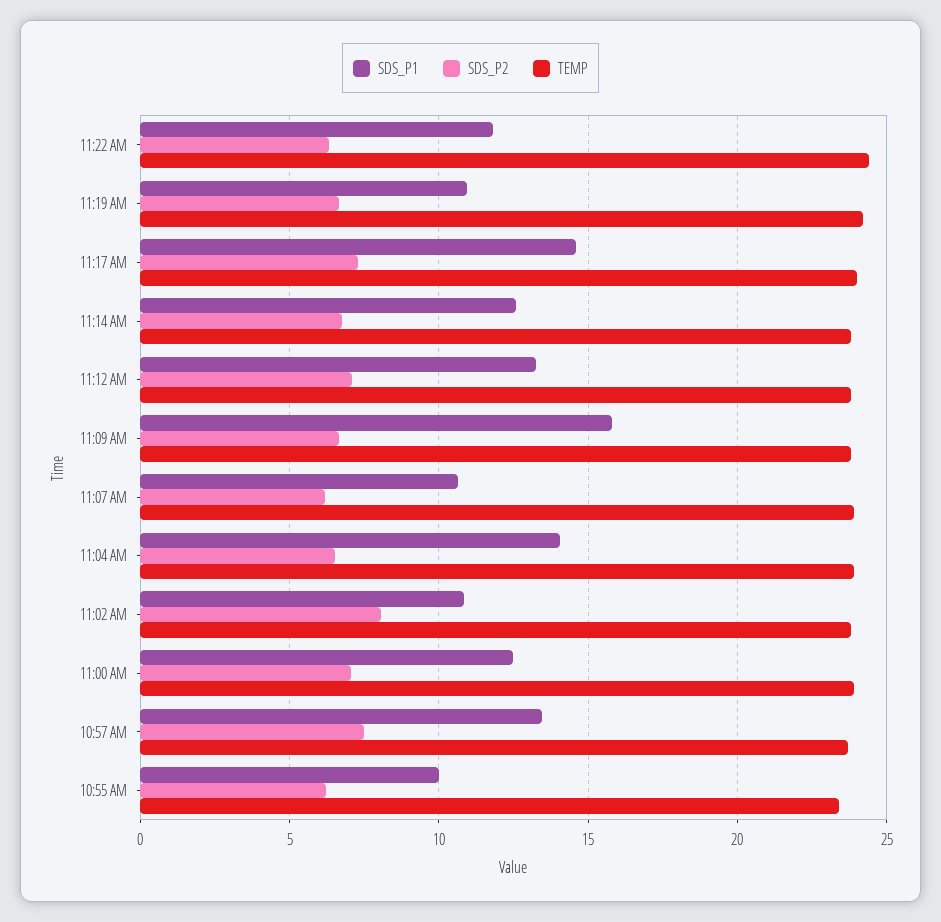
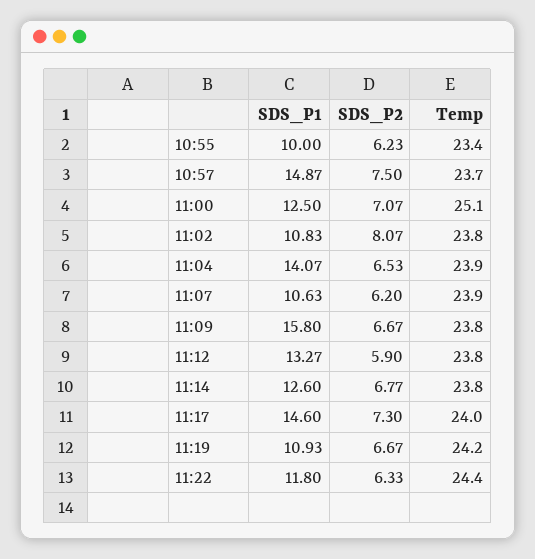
SDS_P2, 11:12 AM: 7 -> 5.9
TEMP, 11:00 AM: 24 -> 25.1
SDS_P1, 10:57 AM: 13.5 -> 14.87

